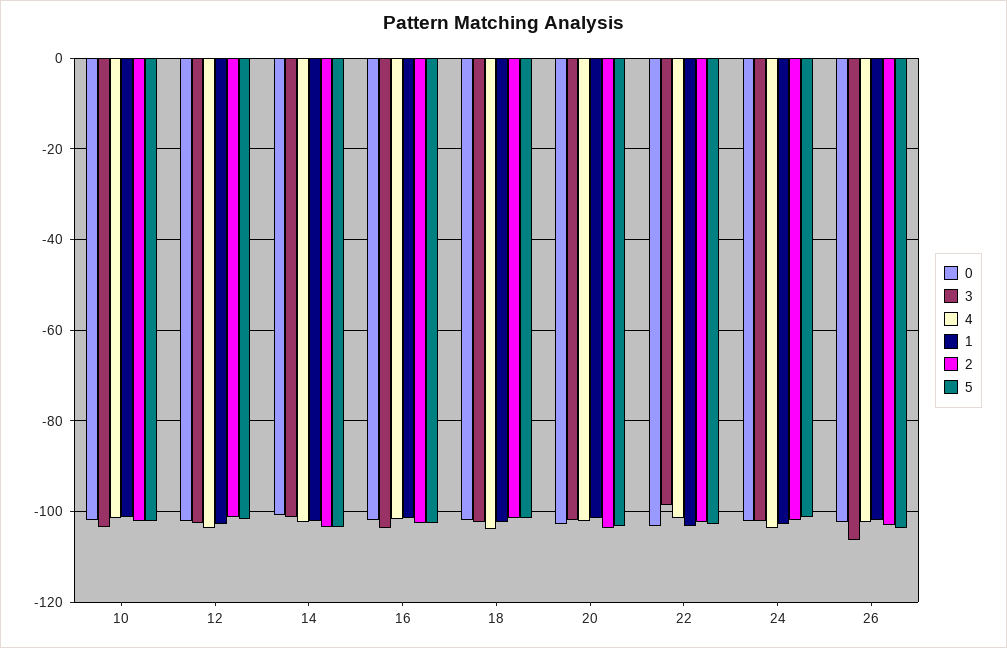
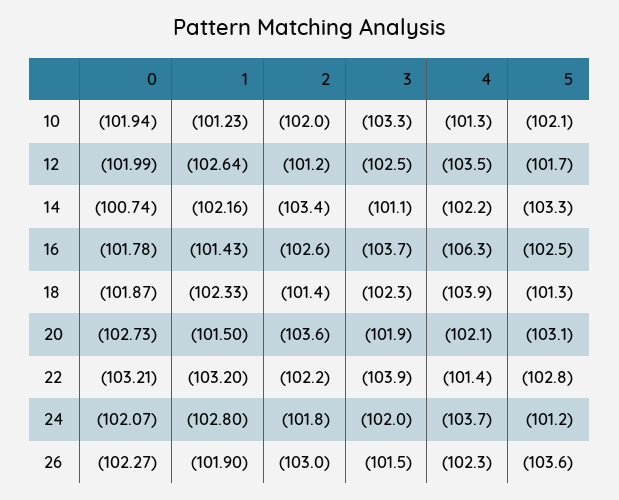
4, 16: -102 -> -106.3
3, 22: -98 -> -103.9
3, 26: -106 -> -101.5

